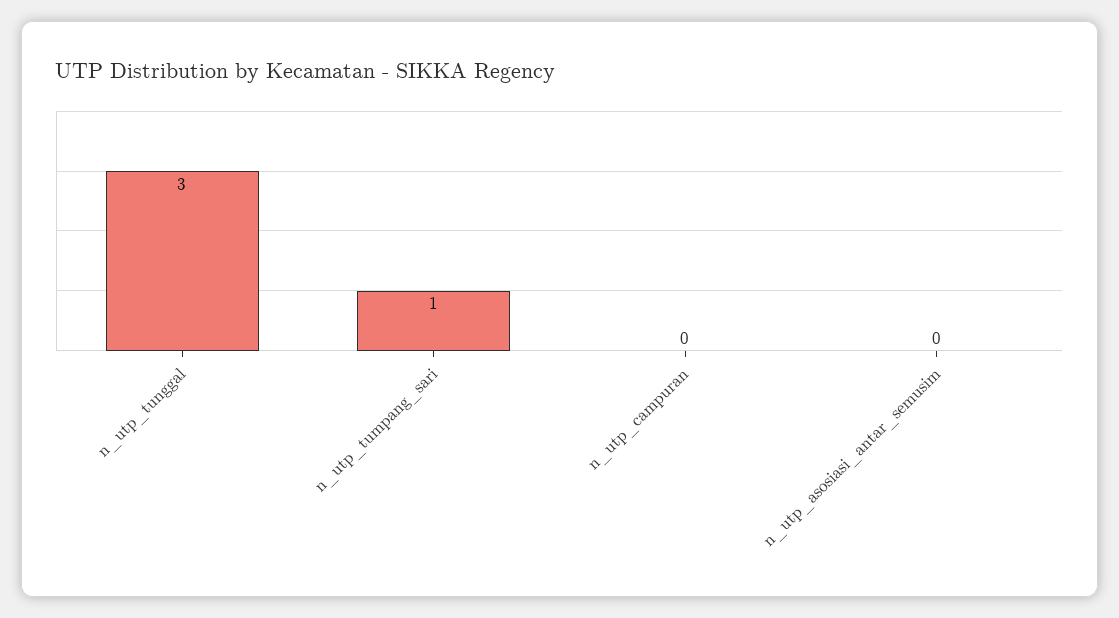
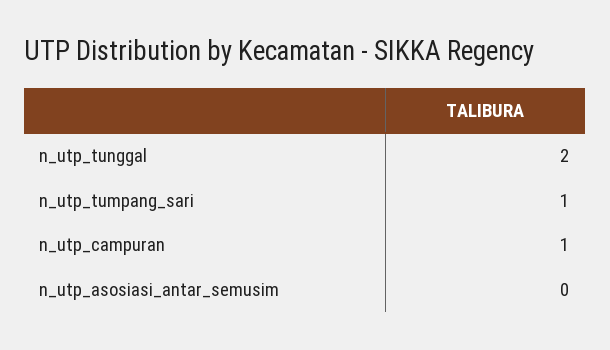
n_utp_tunggal: 3 -> 2
n_utp_campuran: 0 -> 1

